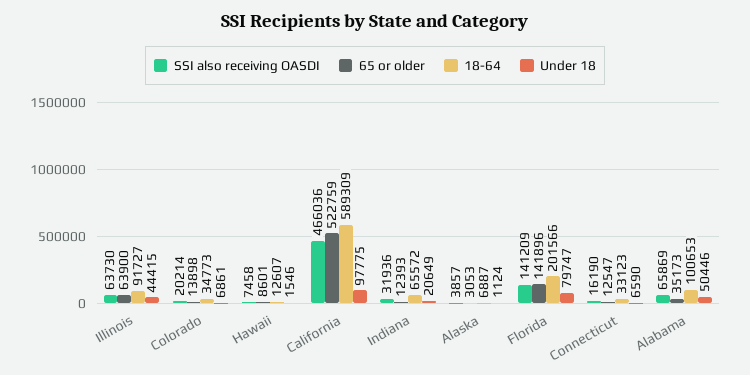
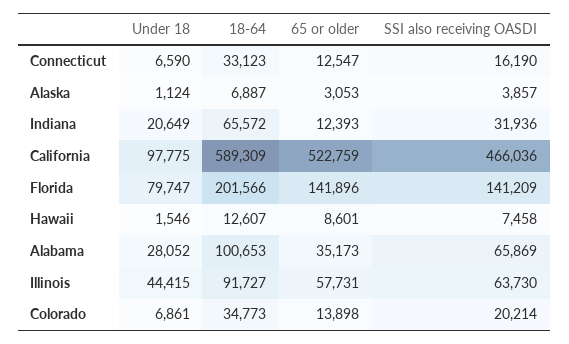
65 or older, Illinois: 63900 -> 57731
Under 18, Alabama: 50446 -> 28052

